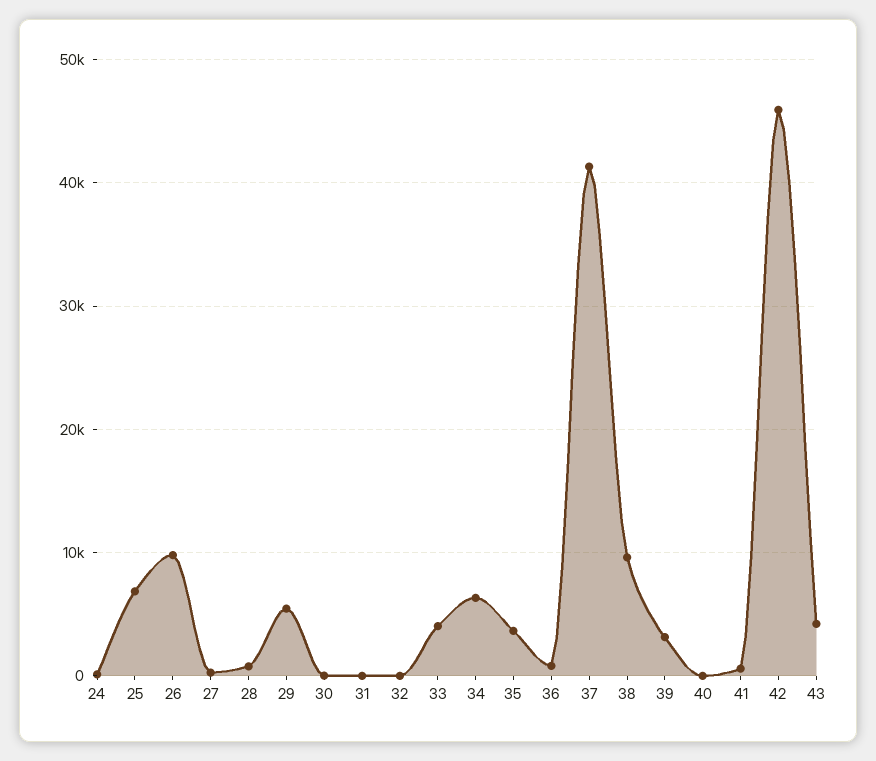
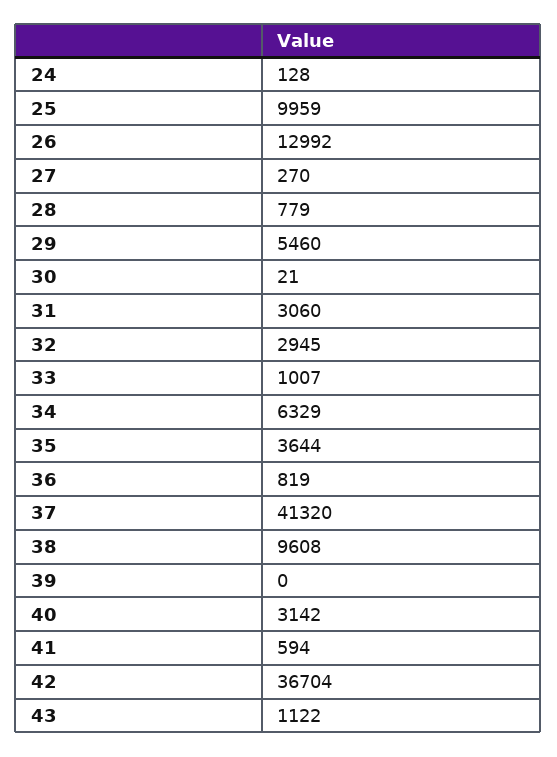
25: 7000 -> 9959
26: 10000 -> 12992
31: 0 -> 3060
32: 0 -> 2945
33: 4000 -> 1007
39: 3000 -> 0
40: 0 -> 3142
42: 46000 -> 36704
43: 4000 -> 1122

